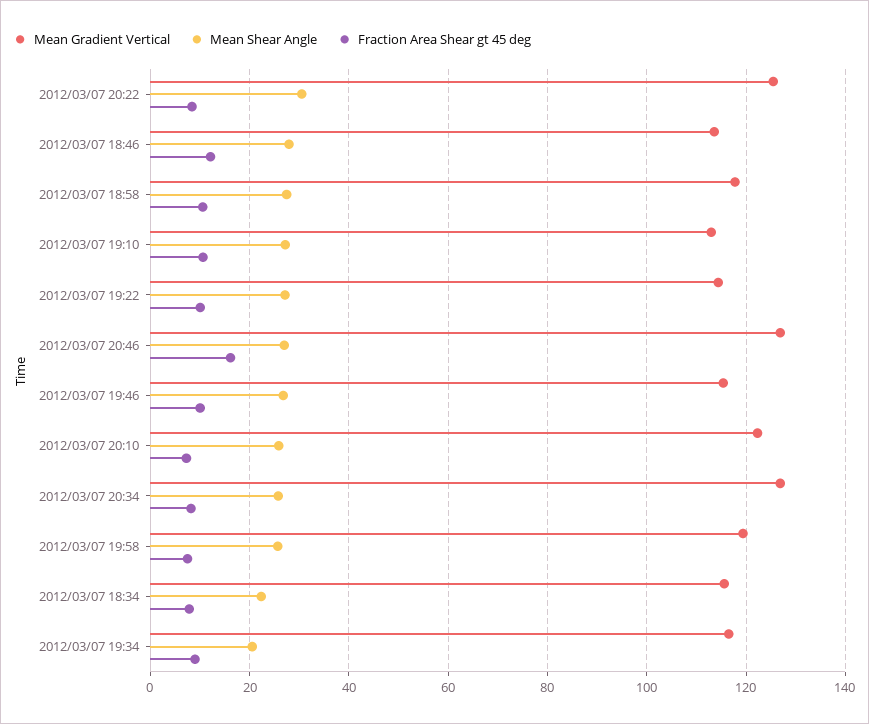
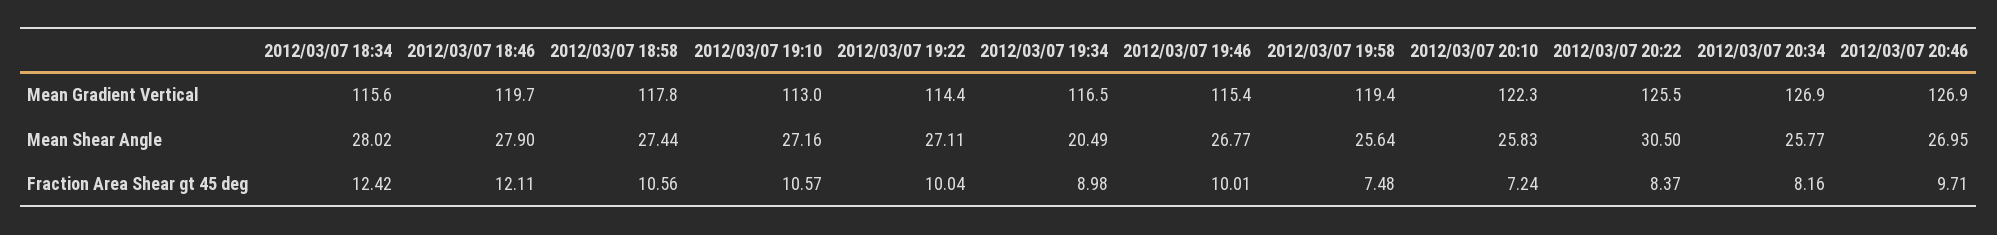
Mean Gradient Vertical, 2012/03/07 18:46: 114 -> 119.7
Fraction Area Shear gt 45 deg, 2012/03/07 20:46: 16 -> 9.71
Mean Shear Angle, 2012/03/07 18:34: 22 -> 28.02
Fraction Area Shear gt 45 deg, 2012/03/07 18:34: 8 -> 12.42

